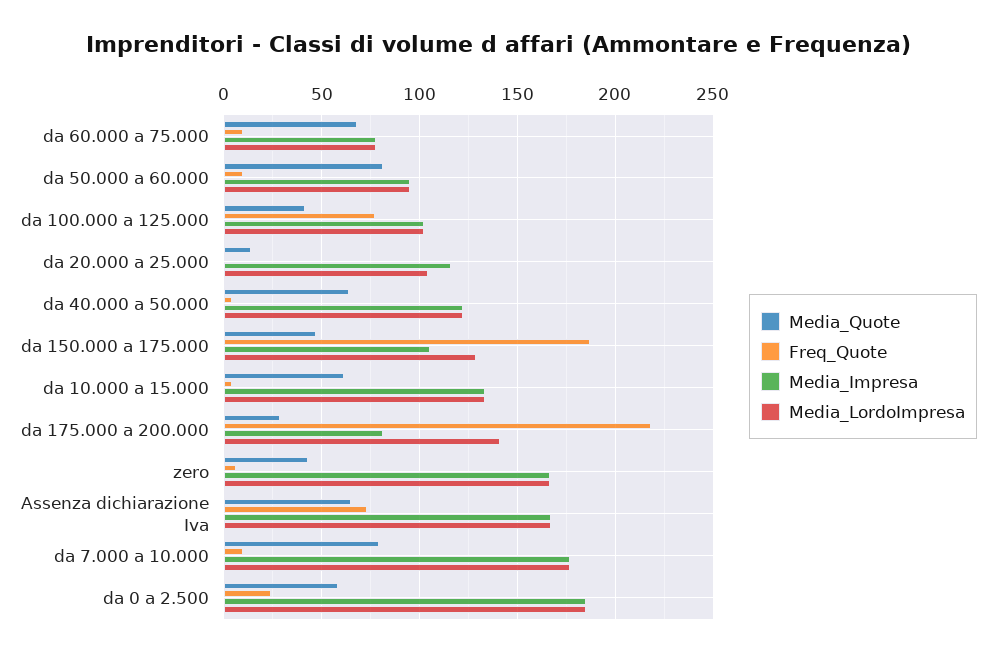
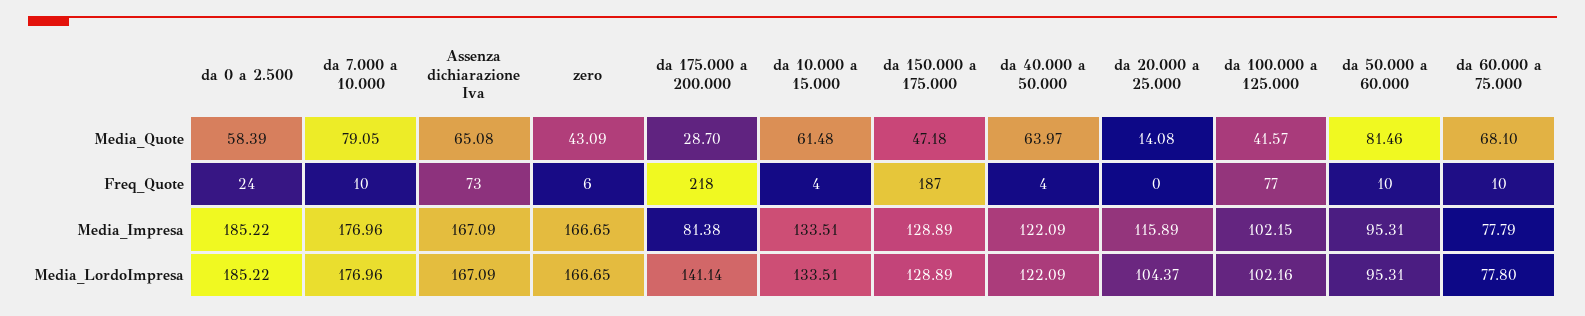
Media_Impresa, da 150.000 a 175.000: 105 -> 128.89

